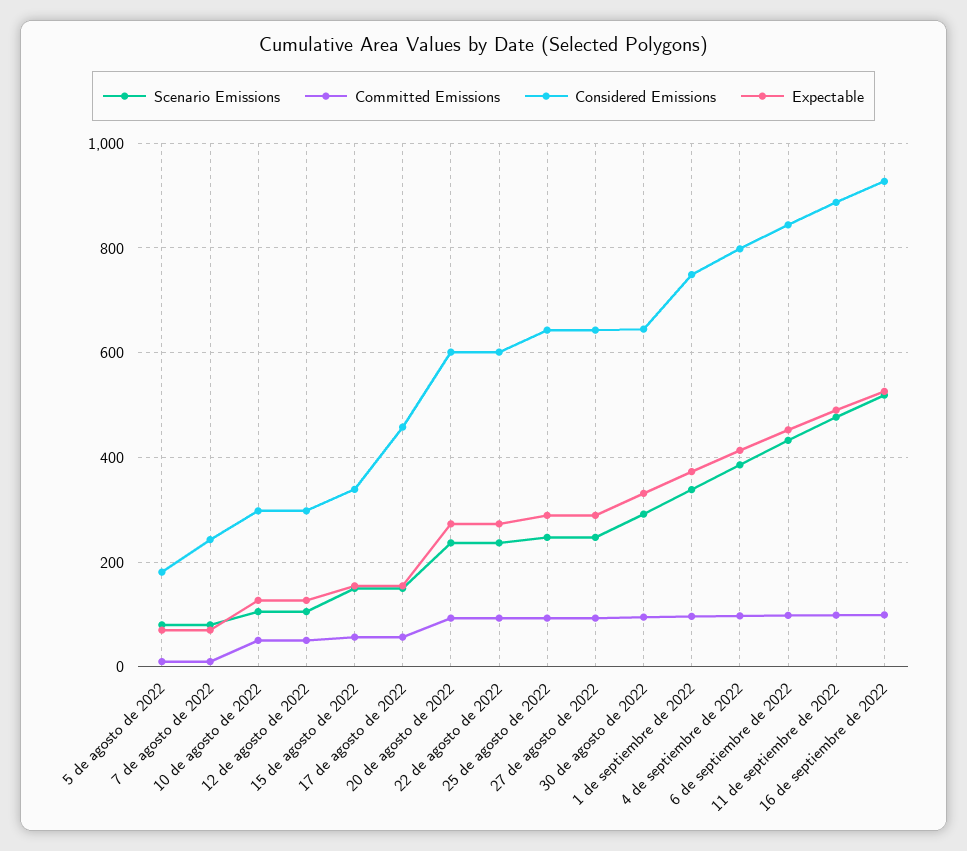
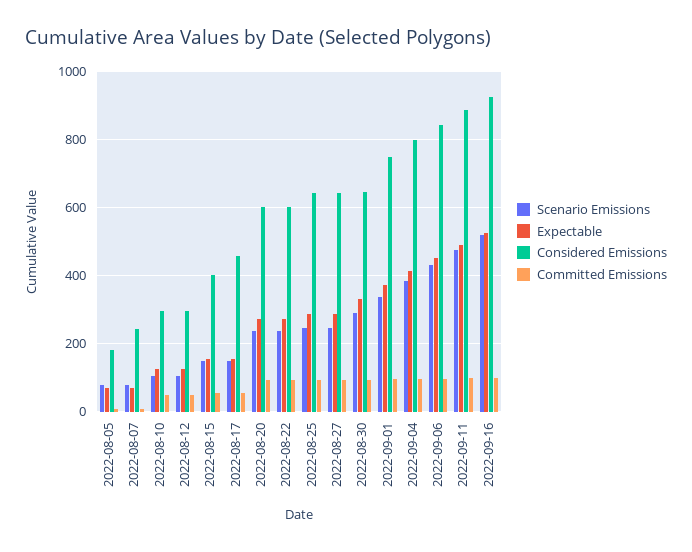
Considered Emissions, 15 de agosto de 2022: 340 -> 400

